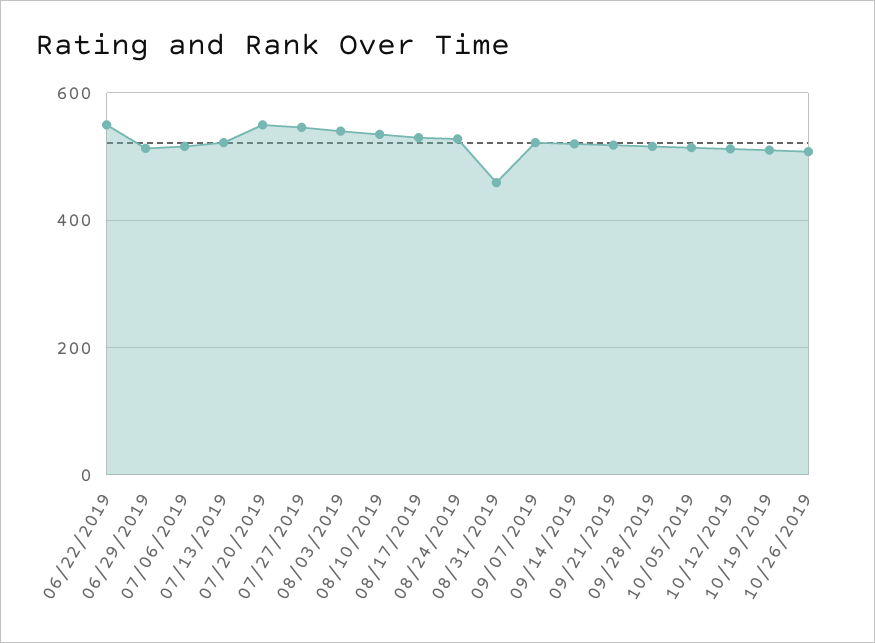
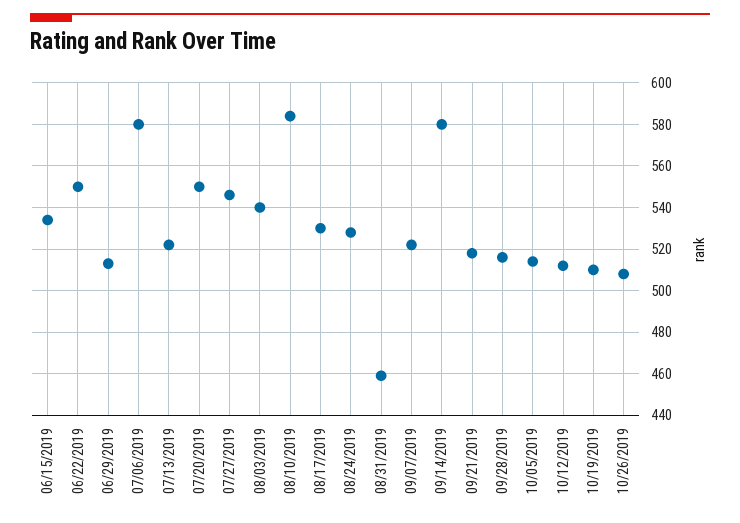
07/06/2019: 520 -> 580
08/10/2019: 540 -> 585
09/14/2019: 520 -> 580
06/15/2019: none -> 535

